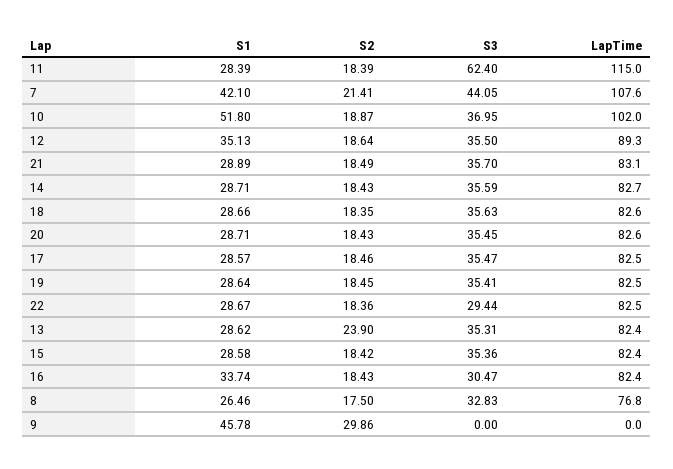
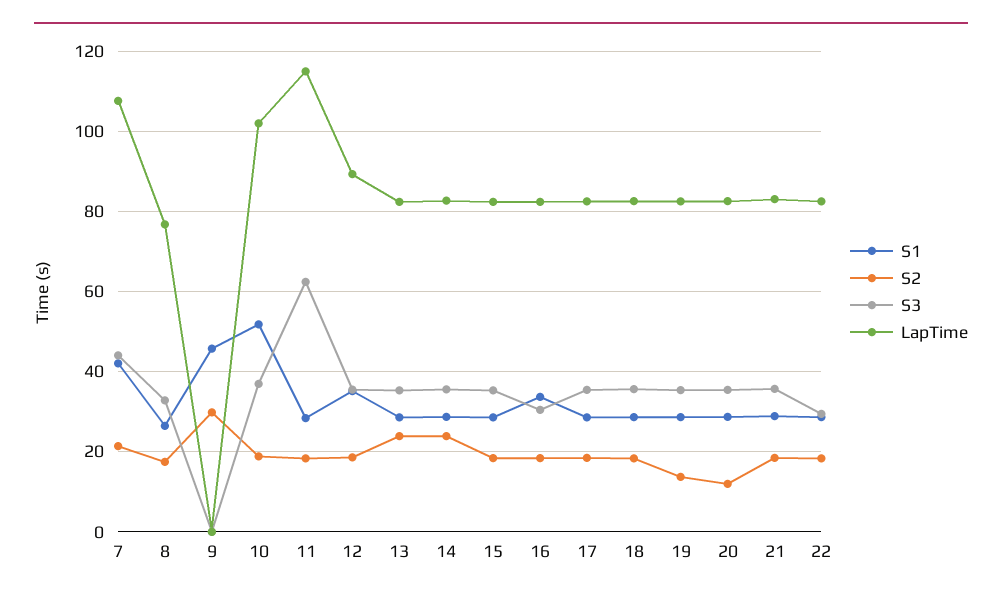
S2, 14: 18.43 -> 24
S2, 20: 18.43 -> 12
S2, 19: 18.45 -> 14

